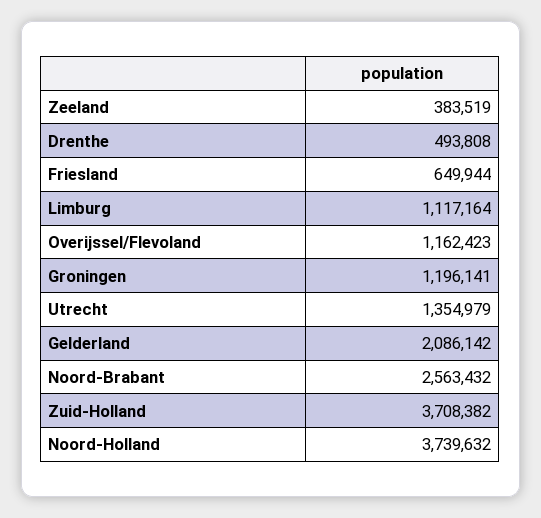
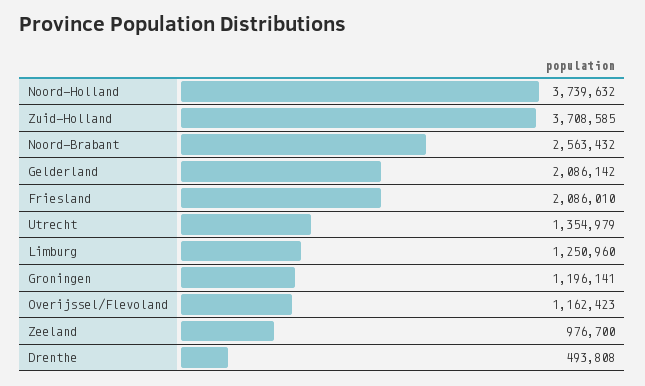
Zeeland: 383519 -> 976700
Friesland: 649944 -> 2086010
Limburg: 1117164 -> 1250960
Zuid-Holland: 3708382 -> 3708585

